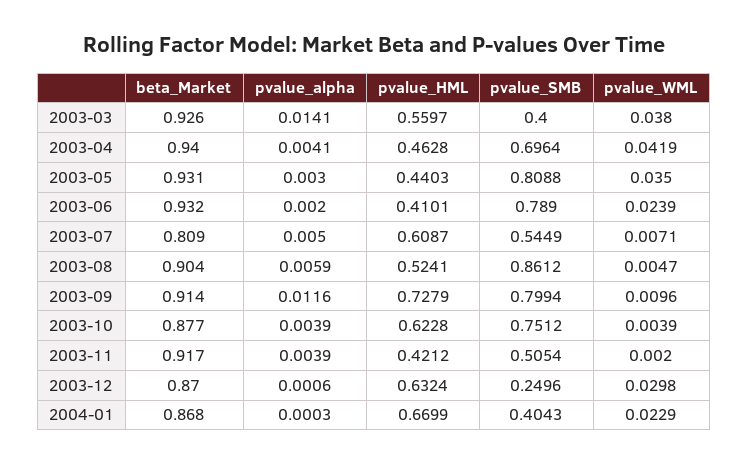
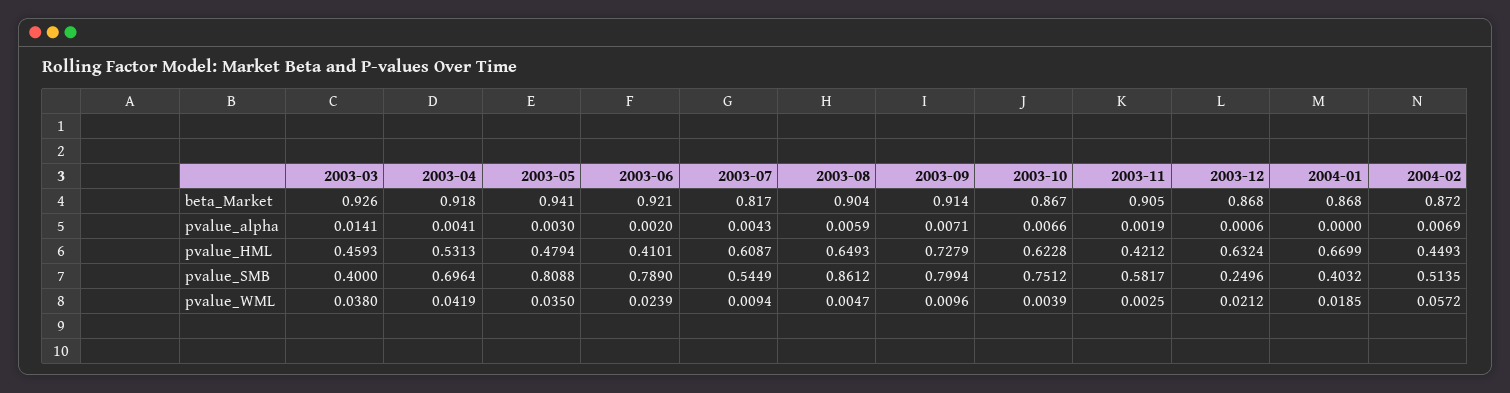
pvalue_HML, 2003-03: 0.5597 -> 0.4593
beta_Market, 2003-04: 0.94 -> 0.918
pvalue_HML, 2003-04: 0.4628 -> 0.5313
beta_Market, 2003-05: 0.931 -> 0.941
pvalue_HML, 2003-05: 0.4403 -> 0.4794
beta_Market, 2003-06: 0.932 -> 0.921
beta_Market, 2003-07: 0.809 -> 0.817
pvalue_alpha, 2003-07: 0.005 -> 0.0043
pvalue_WML, 2003-07: 0.0071 -> 0.0094
pvalue_HML, 2003-08: 0.5241 -> 0.6493
pvalue_alpha, 2003-09: 0.0116 -> 0.0071
beta_Market, 2003-10: 0.877 -> 0.867
pvalue_alpha, 2003-10: 0.0039 -> 0.0066
beta_Market, 2003-11: 0.917 -> 0.905
pvalue_alpha, 2003-11: 0.0039 -> 0.0019
pvalue_SMB, 2003-11: 0.5054 -> 0.5817
pvalue_WML, 2003-11: 0.002 -> 0.0025
beta_Market, 2003-12: 0.87 -> 0.868
pvalue_WML, 2003-12: 0.0298 -> 0.0212
pvalue_alpha, 2004-01: 0.0003 -> 0
pvalue_SMB, 2004-01: 0.4043 -> 0.4032
pvalue_WML, 2004-01: 0.0229 -> 0.0185
beta_Market, 2004-02: none -> 0.872
pvalue_alpha, 2004-02: none -> 0.0069
pvalue_HML, 2004-02: none -> 0.4493
pvalue_SMB, 2004-02: none -> 0.5135
pvalue_WML, 2004-02: none -> 0.0572

